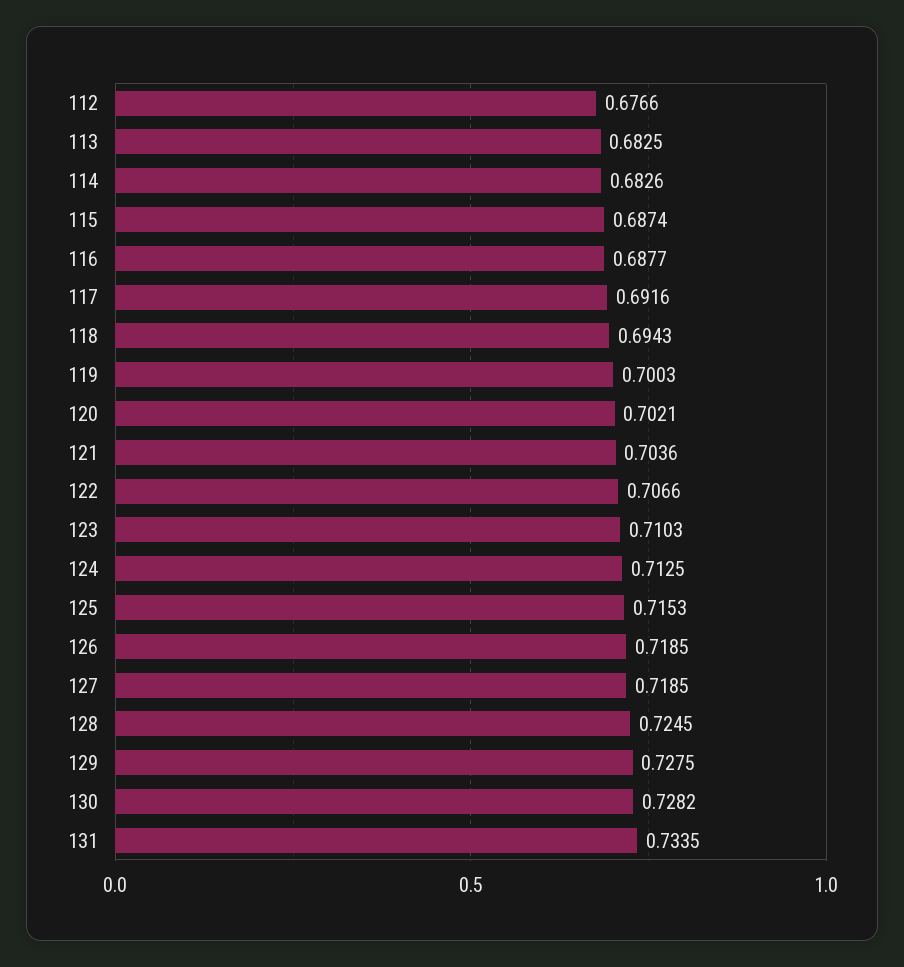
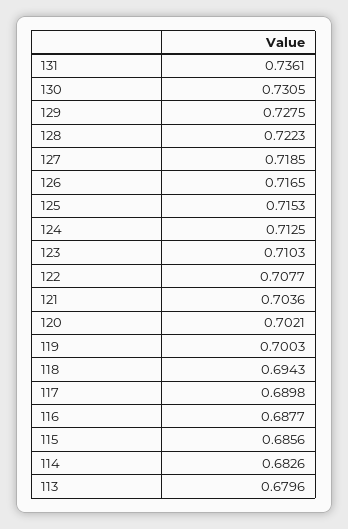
112: 0.6766 -> none
113: 0.6825 -> 0.6796
115: 0.6874 -> 0.6856
117: 0.6916 -> 0.6898
122: 0.7066 -> 0.7077
126: 0.7185 -> 0.7165
128: 0.7245 -> 0.7223
130: 0.7282 -> 0.7305
131: 0.7335 -> 0.7361

